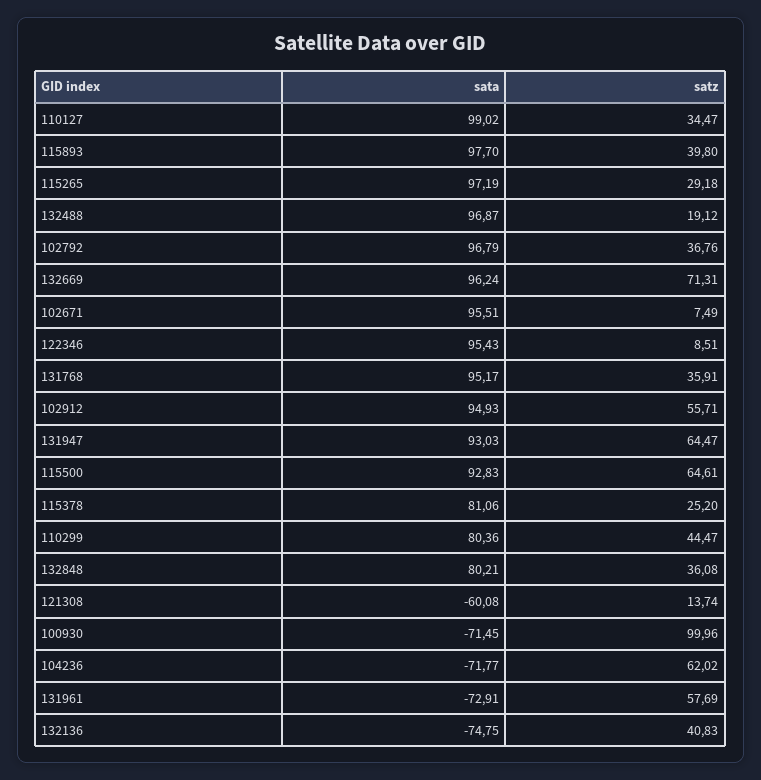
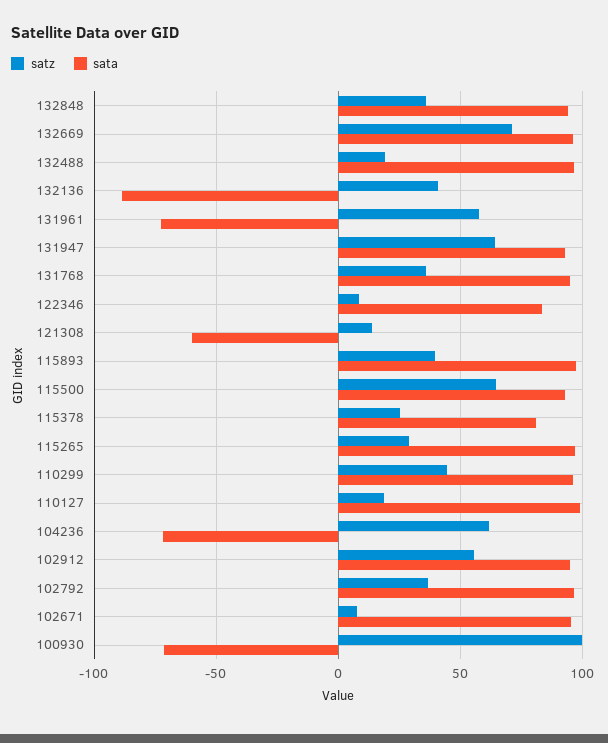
satz, 110127: 34.47 -> 20
sata, 122346: 95.43 -> 85
sata, 110299: 80.36 -> 95
sata, 132848: 80.21 -> 95
sata, 132136: -74.75 -> -90

